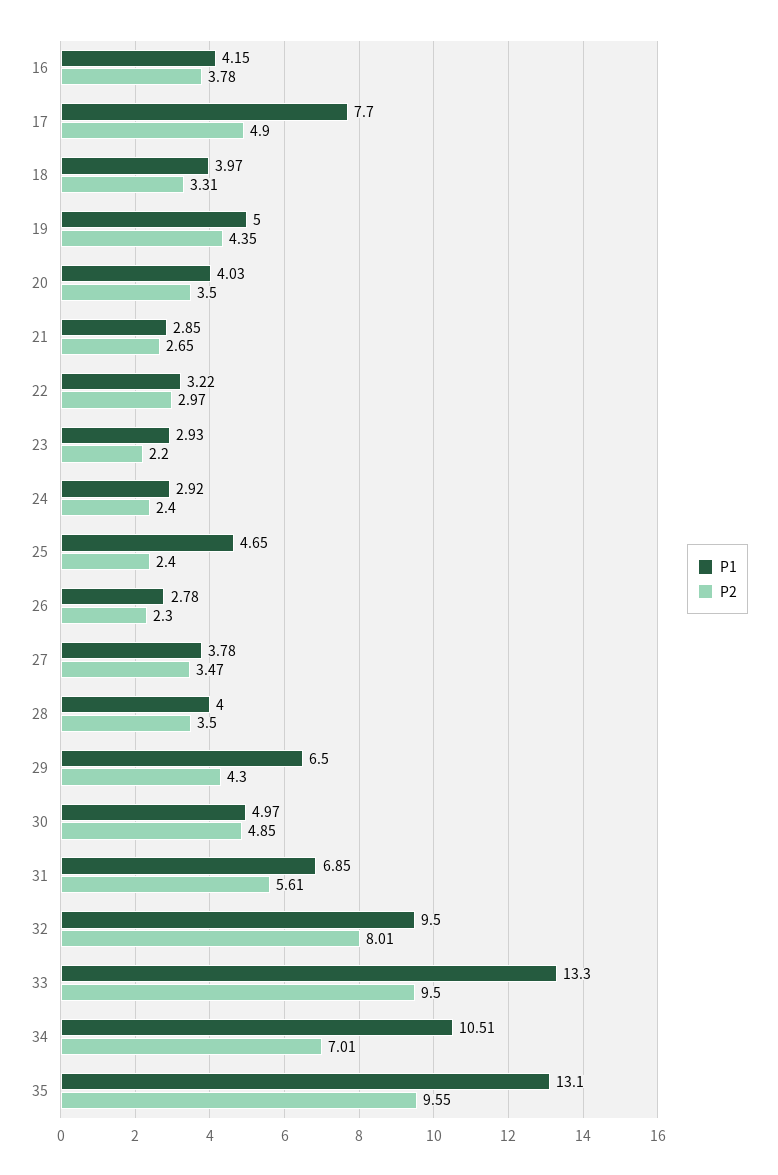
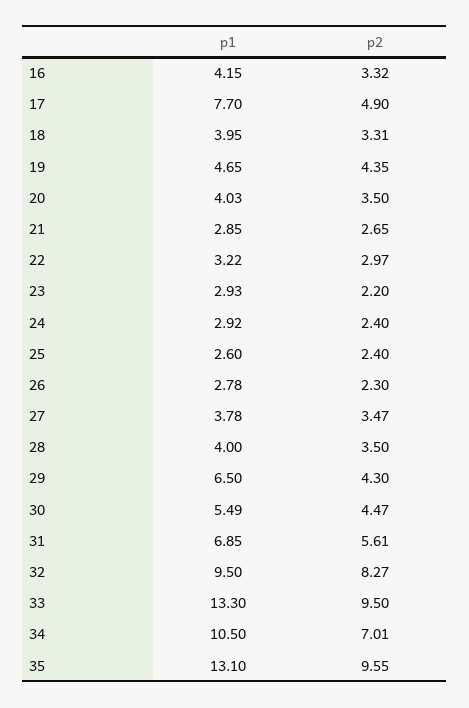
P2, 16: 3.78 -> 3.32
P1, 18: 3.97 -> 3.95
P1, 19: 5 -> 4.65
P1, 25: 4.65 -> 2.6
P1, 30: 4.97 -> 5.49
P2, 30: 4.85 -> 4.47
P2, 32: 8.01 -> 8.27
P1, 34: 10.51 -> 10.5

